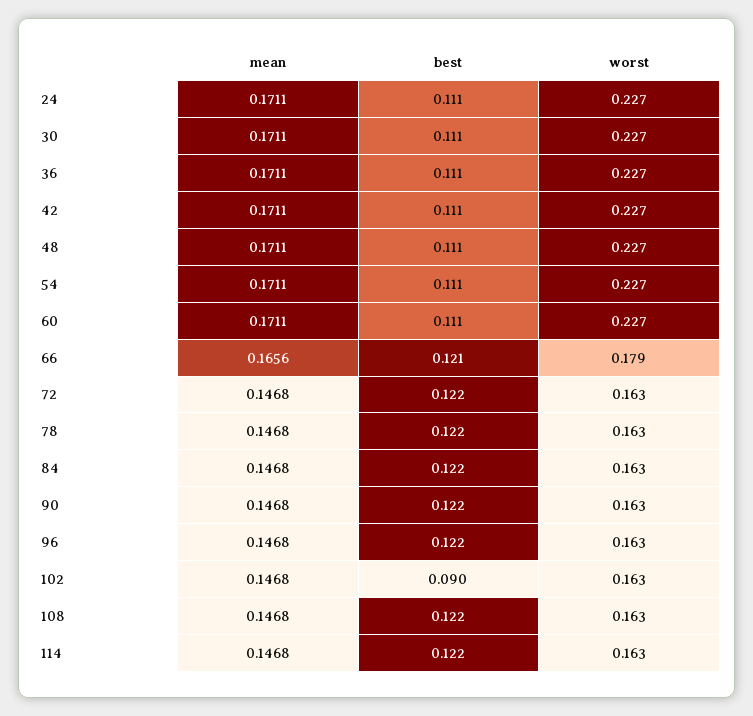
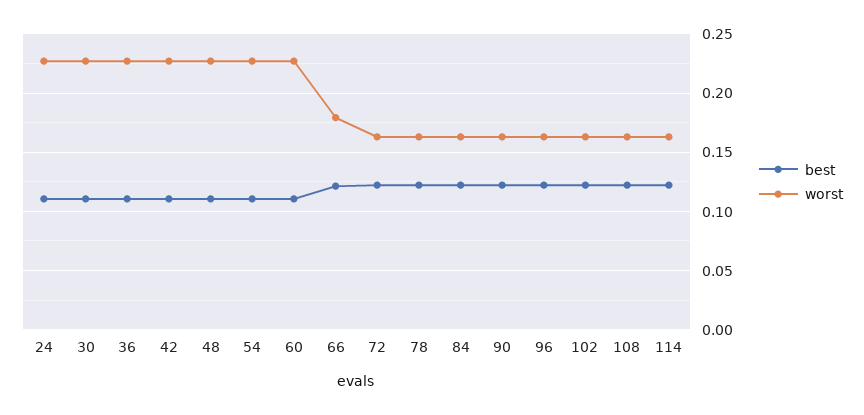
mean, 24: 0.1711 -> none
mean, 30: 0.1711 -> none
mean, 36: 0.1711 -> none
mean, 42: 0.1711 -> none
mean, 48: 0.1711 -> none
mean, 54: 0.1711 -> none
mean, 60: 0.1711 -> none
mean, 66: 0.1656 -> none
mean, 72: 0.1468 -> none
mean, 78: 0.1468 -> none
mean, 84: 0.1468 -> none
mean, 90: 0.1468 -> none
mean, 96: 0.1468 -> none
mean, 102: 0.1468 -> none
best, 102: 0.09 -> 0.12
mean, 108: 0.1468 -> none
mean, 114: 0.1468 -> none

